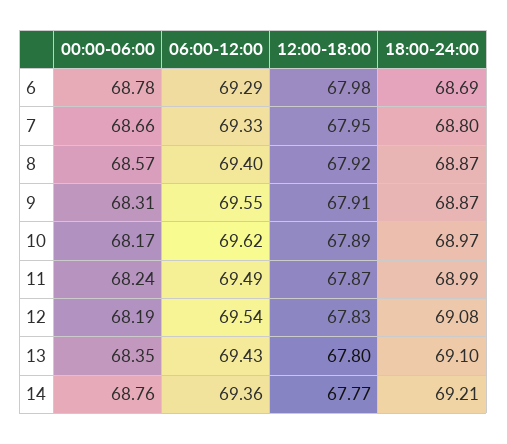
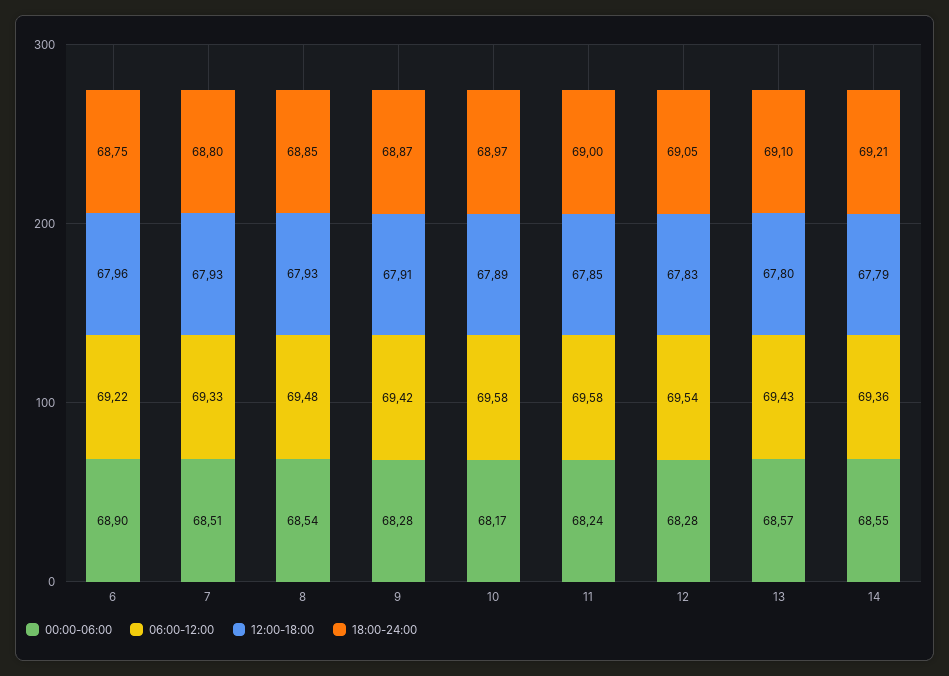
00:00-06:00, 6: 68.78 -> 68.9
06:00-12:00, 6: 69.29 -> 69.22
12:00-18:00, 6: 67.98 -> 67.96
18:00-24:00, 6: 68.69 -> 68.75
00:00-06:00, 7: 68.66 -> 68.51
12:00-18:00, 7: 67.95 -> 67.93
00:00-06:00, 8: 68.57 -> 68.54
06:00-12:00, 8: 69.4 -> 69.48
12:00-18:00, 8: 67.92 -> 67.93
18:00-24:00, 8: 68.87 -> 68.85
00:00-06:00, 9: 68.31 -> 68.28
06:00-12:00, 9: 69.55 -> 69.42
06:00-12:00, 10: 69.62 -> 69.58
06:00-12:00, 11: 69.49 -> 69.58
12:00-18:00, 11: 67.87 -> 67.85
18:00-24:00, 11: 68.99 -> 69
00:00-06:00, 12: 68.19 -> 68.28
18:00-24:00, 12: 69.08 -> 69.05
00:00-06:00, 13: 68.35 -> 68.57
00:00-06:00, 14: 68.76 -> 68.55
12:00-18:00, 14: 67.77 -> 67.79

